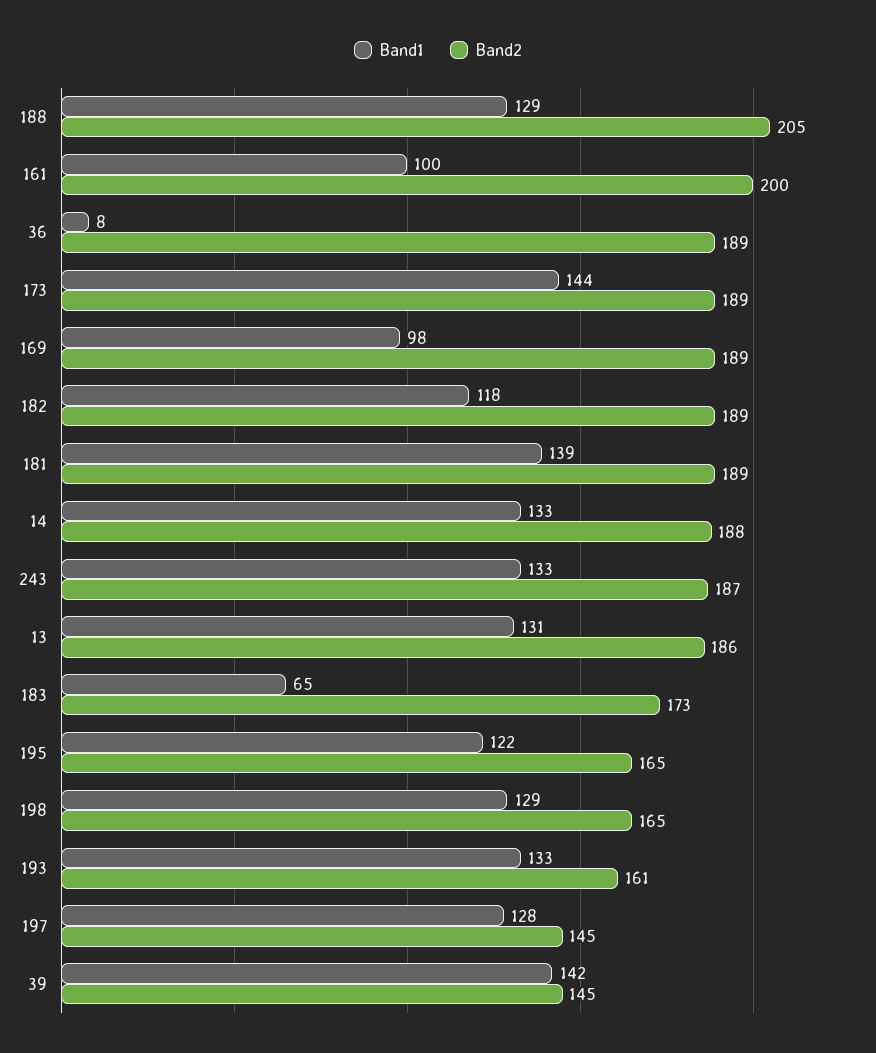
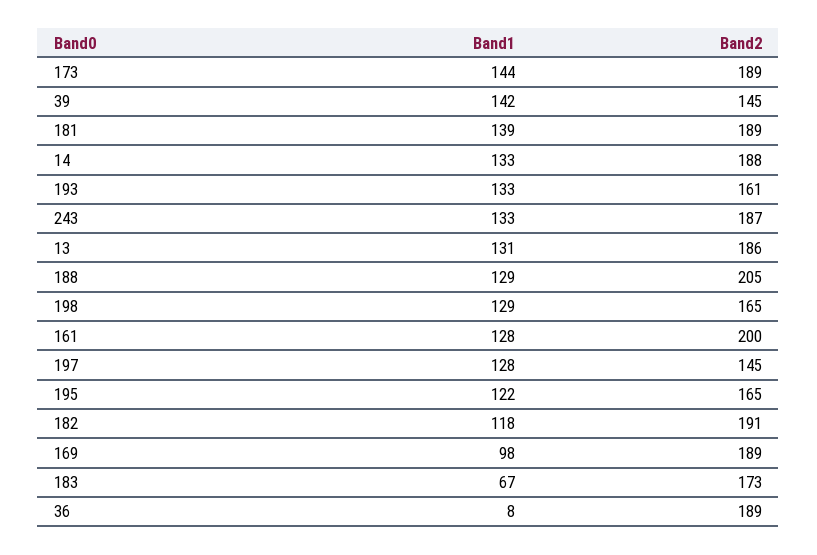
Band1, 161: 100 -> 128
Band2, 182: 189 -> 191
Band1, 183: 65 -> 67

